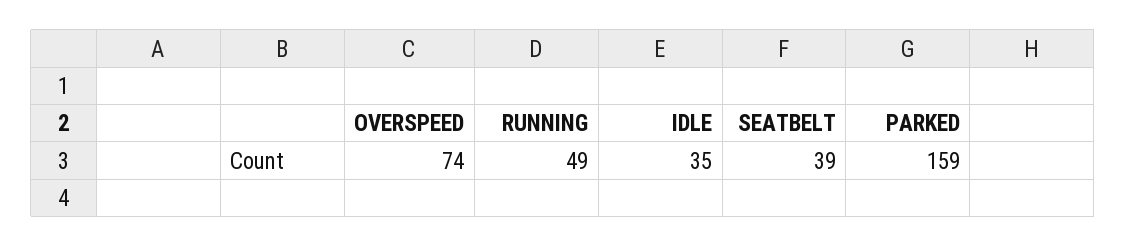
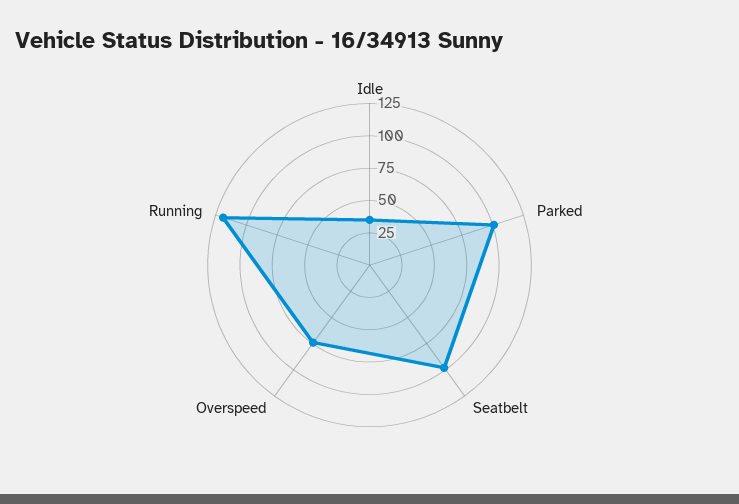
RUNNING: 49 -> 125
SEATBELT: 39 -> 100
PARKED: 159 -> 100

